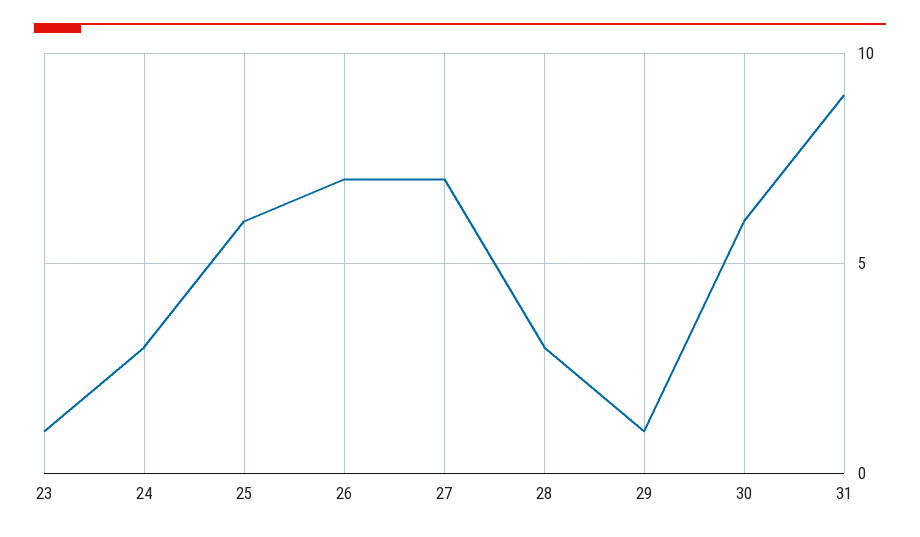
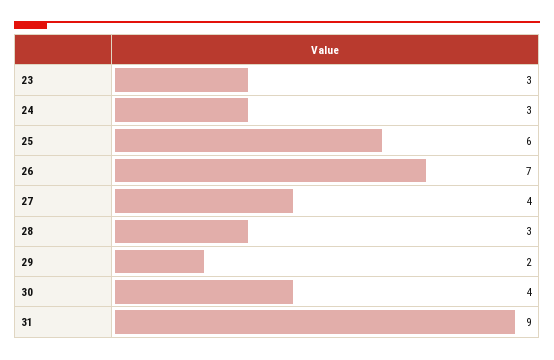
23: 1 -> 3
27: 7 -> 4
29: 1 -> 2
30: 6 -> 4

